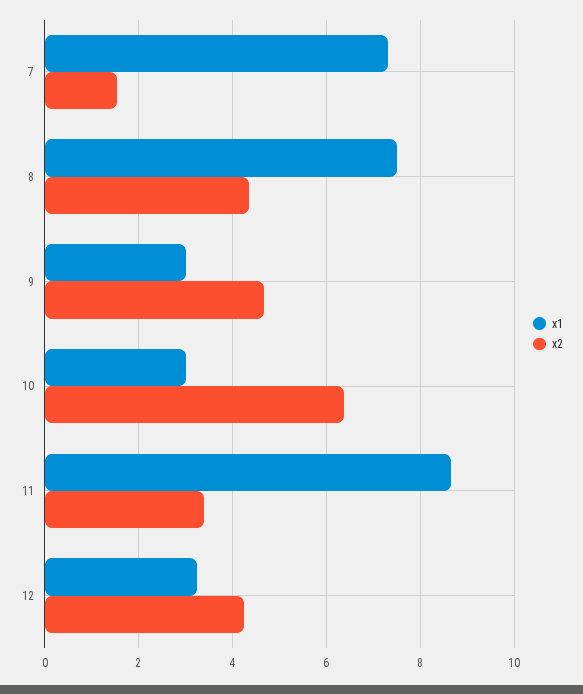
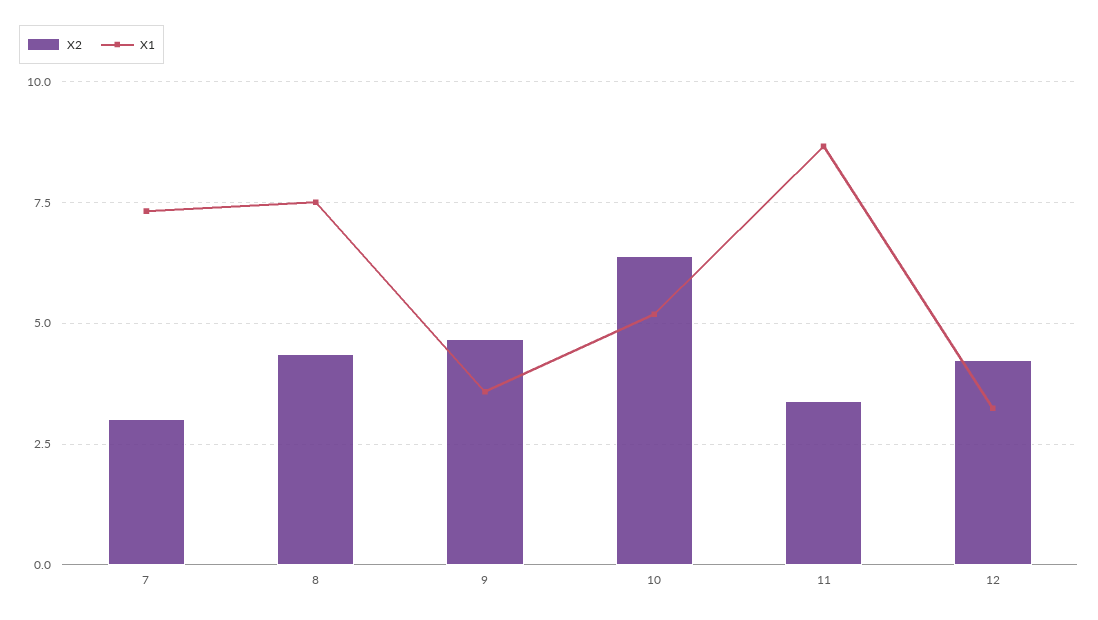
x2, 7: 1.6 -> 3
x1, 9: 3 -> 3.5
x1, 10: 3 -> 5.25

